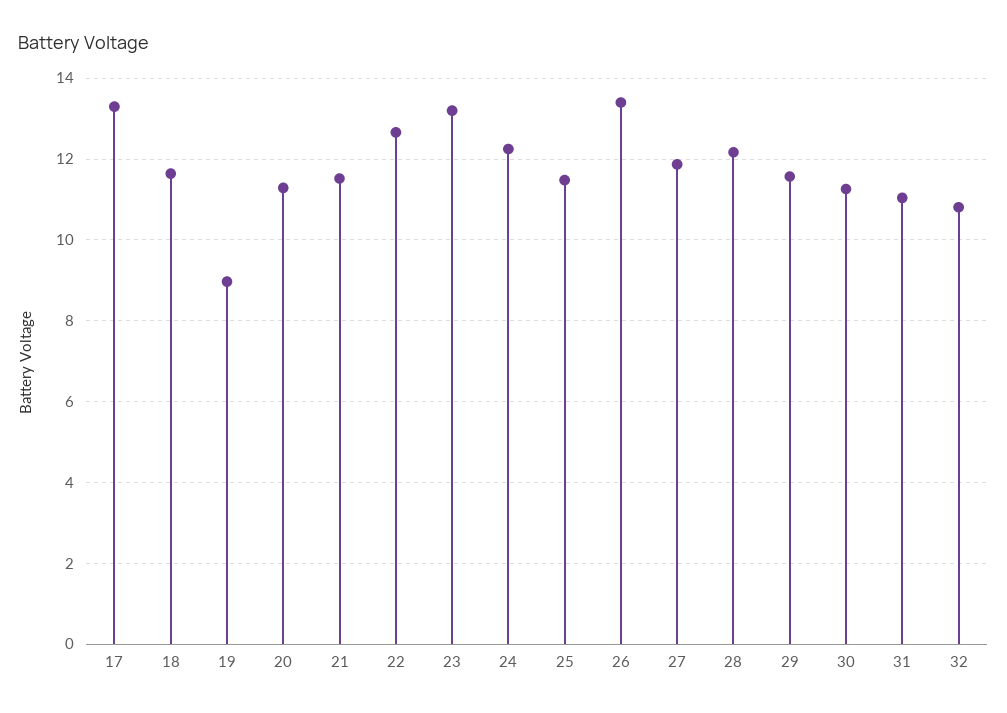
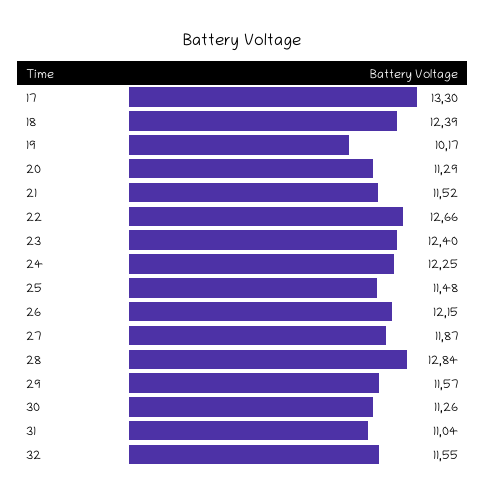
18: 11.6 -> 12.39
19: 9 -> 10.17
23: 13.2 -> 12.4
26: 13.4 -> 12.15
28: 12.2 -> 12.84
32: 10.8 -> 11.55

